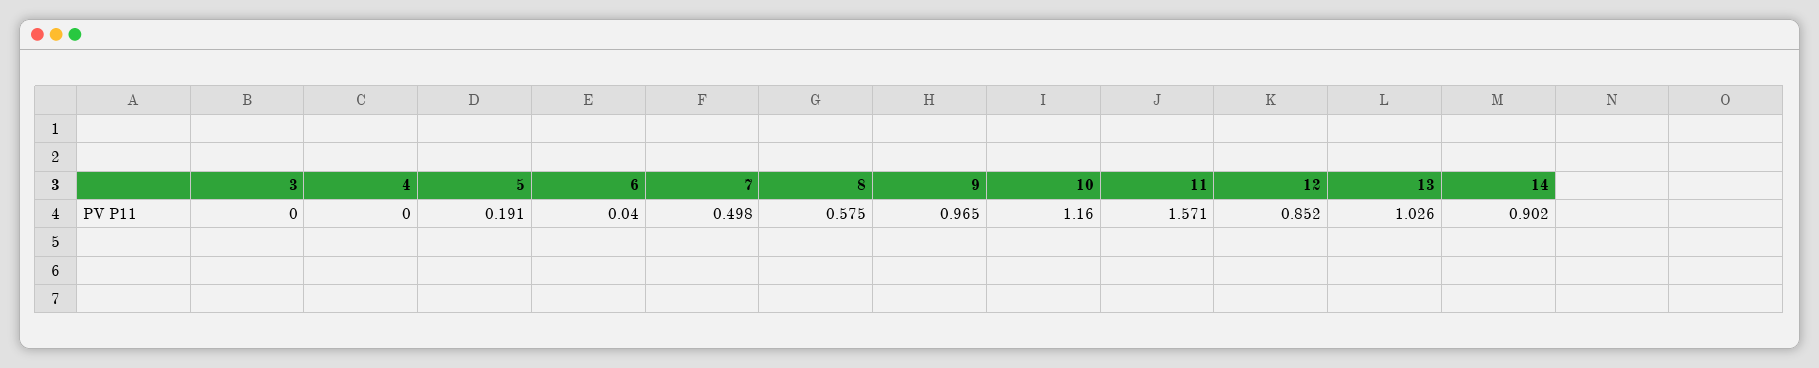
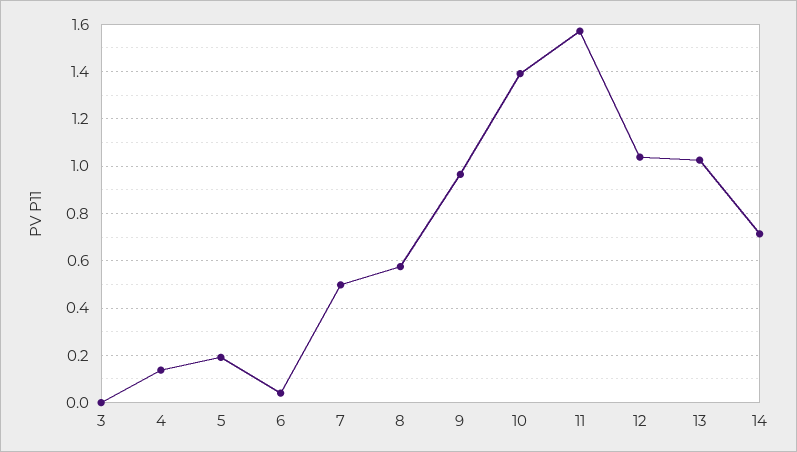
4: 0 -> 0.15
10: 1.16 -> 1.4
12: 0.852 -> 1.05
14: 0.902 -> 0.7

